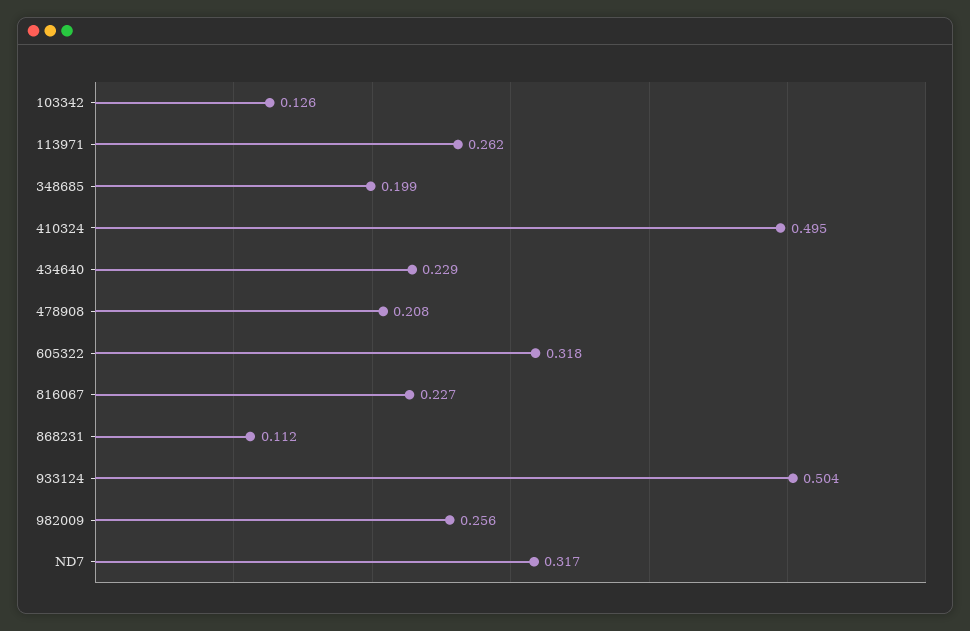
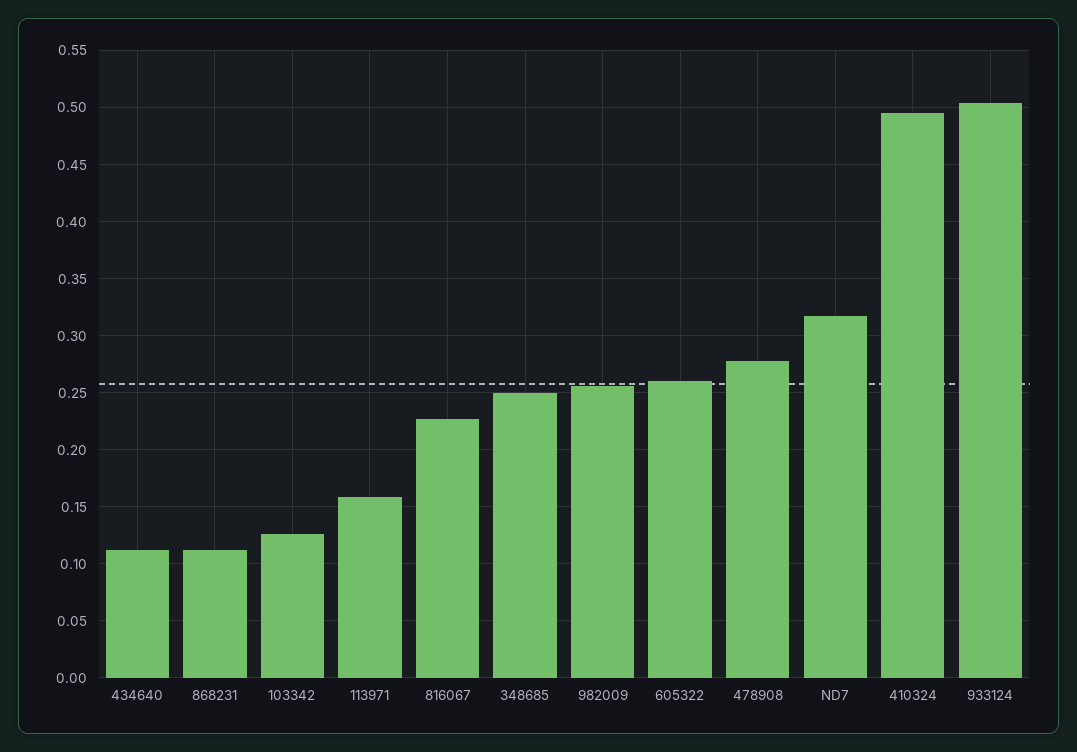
113971: 0.262 -> 0.16
348685: 0.199 -> 0.25
434640: 0.229 -> 0.11
478908: 0.208 -> 0.28
605322: 0.318 -> 0.26

